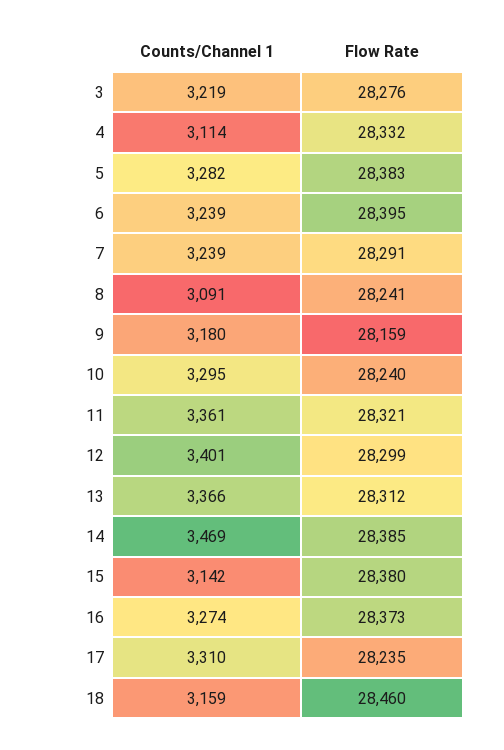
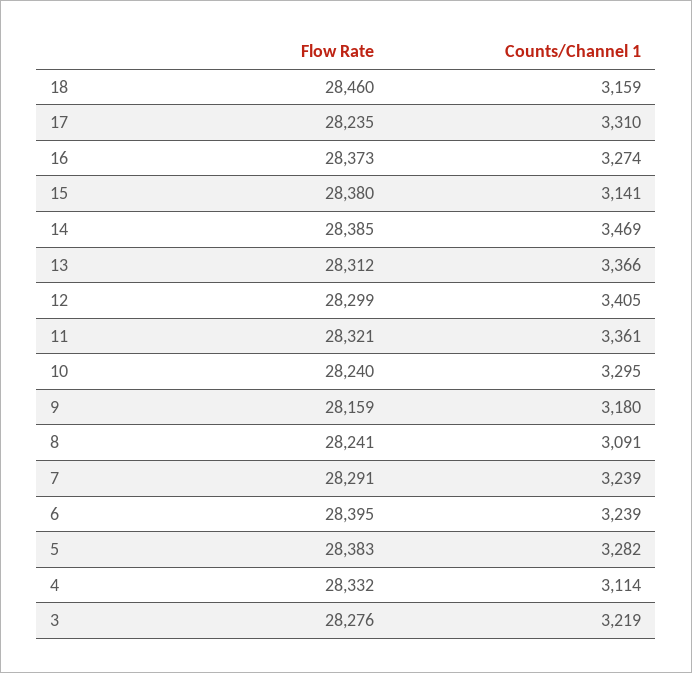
Counts/Channel 1, 12: 3401 -> 3405
Counts/Channel 1, 15: 3142 -> 3141

